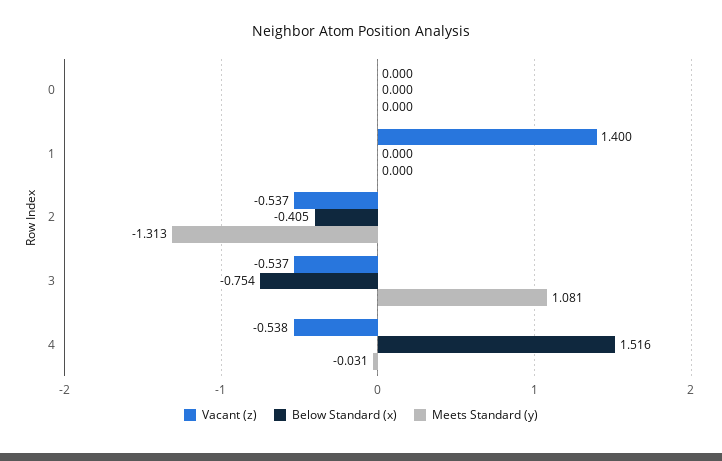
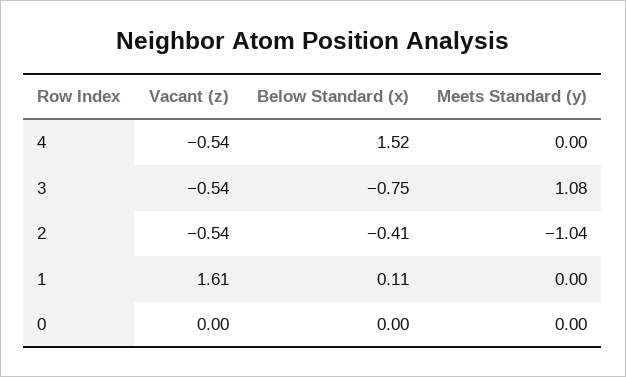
Vacant (z), 1: 1.4 -> 1.61
Below Standard (x), 1: 0 -> 0.11
Meets Standard (y), 2: -1.313 -> -1.04
Meets Standard (y), 4: -0.031 -> 0

